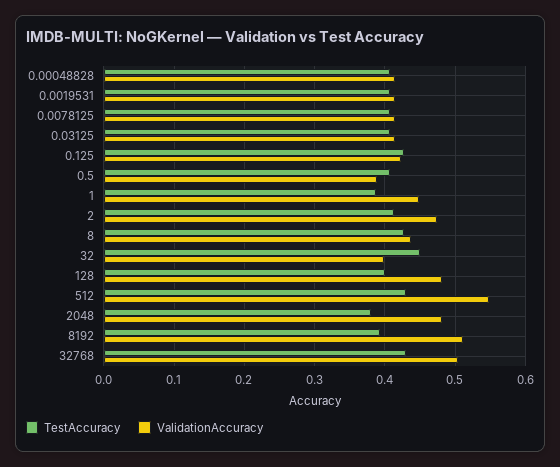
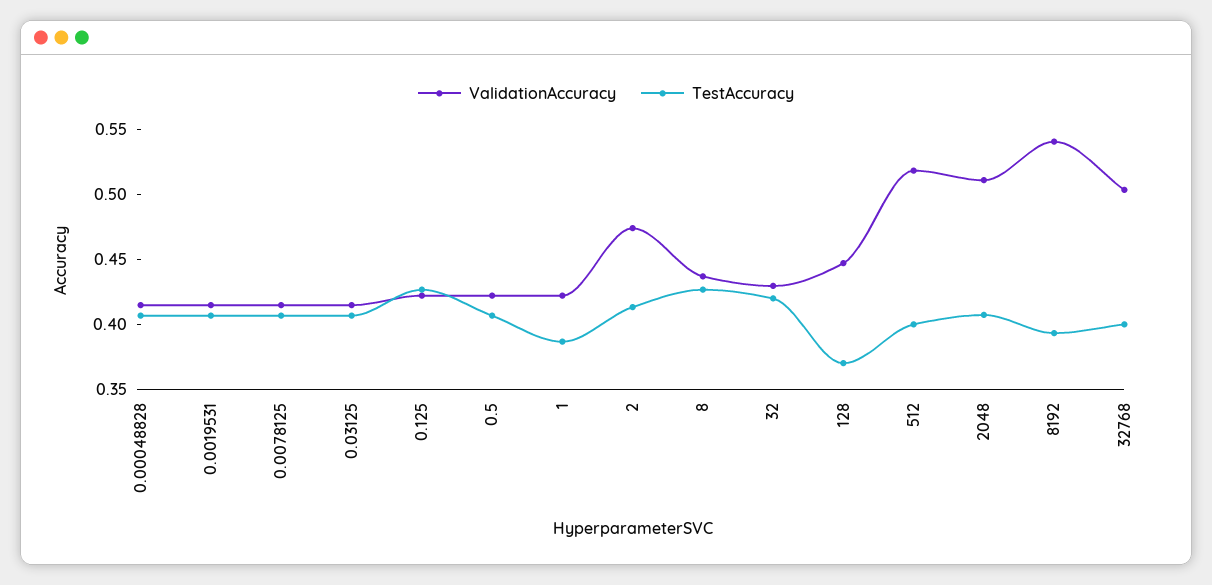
ValidationAccuracy, 0.5: 0.39 -> 0.42
ValidationAccuracy, 1: 0.45 -> 0.42
TestAccuracy, 32: 0.45 -> 0.42
ValidationAccuracy, 32: 0.4 -> 0.43
TestAccuracy, 128: 0.4 -> 0.37
ValidationAccuracy, 128: 0.48 -> 0.45
TestAccuracy, 512: 0.43 -> 0.4
ValidationAccuracy, 512: 0.55 -> 0.52
TestAccuracy, 2048: 0.38 -> 0.41
ValidationAccuracy, 2048: 0.48 -> 0.51
ValidationAccuracy, 8192: 0.51 -> 0.54
TestAccuracy, 32768: 0.43 -> 0.4

